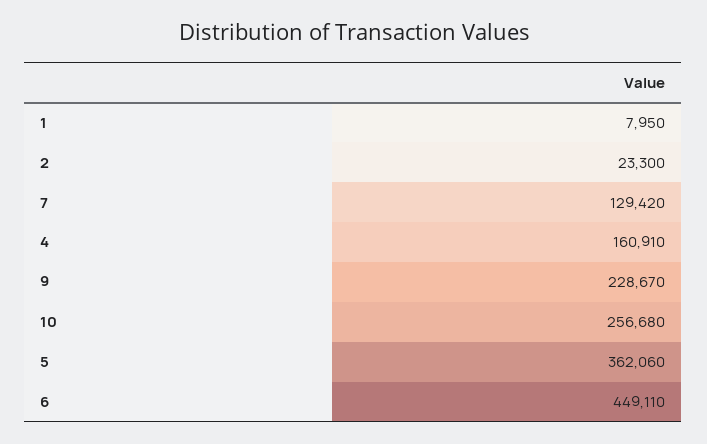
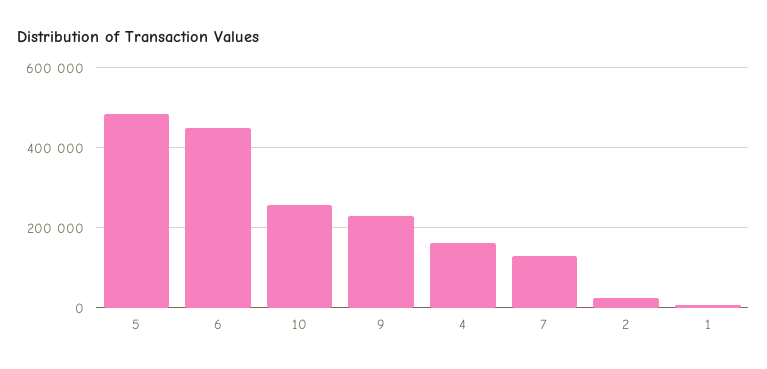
5: 362060 -> 480000

